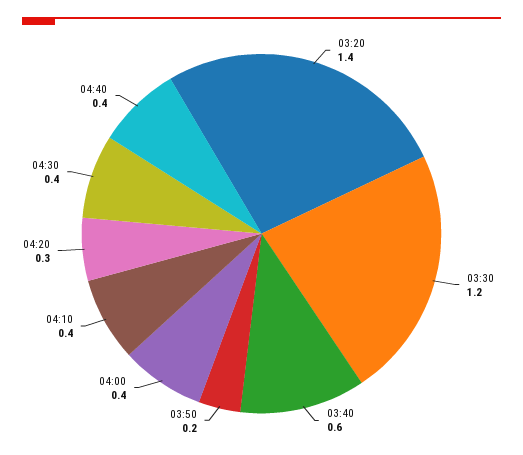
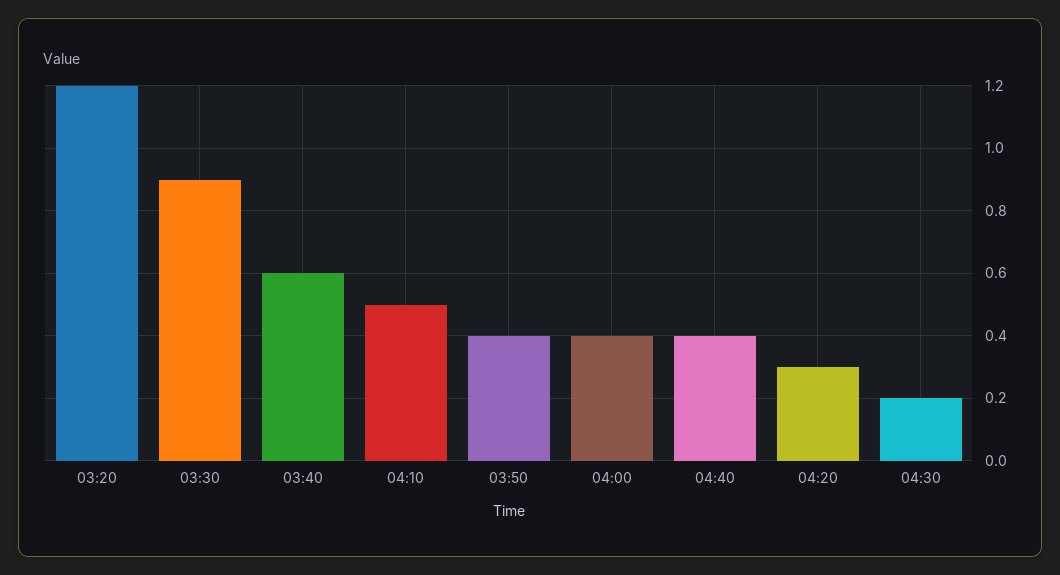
03:20: 1.4 -> 1.2
03:30: 1.2 -> 0.9
03:50: 0.2 -> 0.4
04:10: 0.4 -> 0.5
04:30: 0.4 -> 0.2

